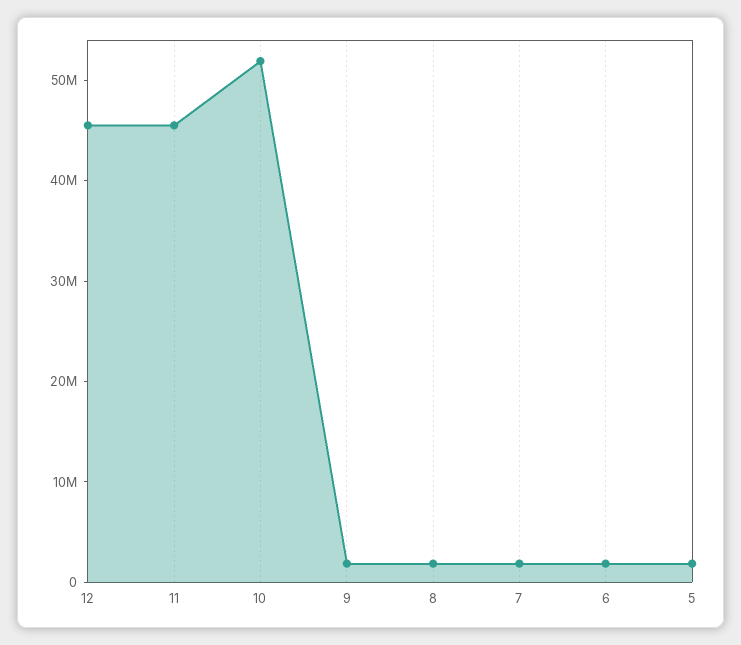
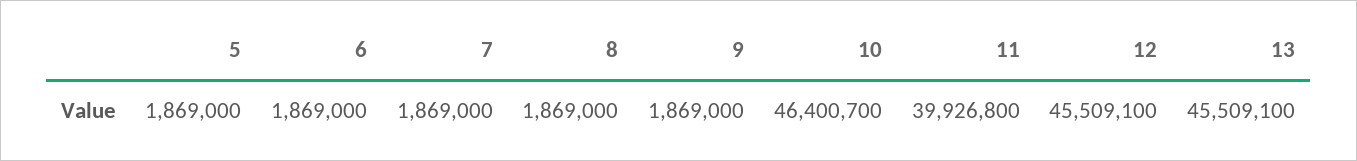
11: 46000000 -> 39926800
10: 52000000 -> 46400700
13: none -> 45509100

